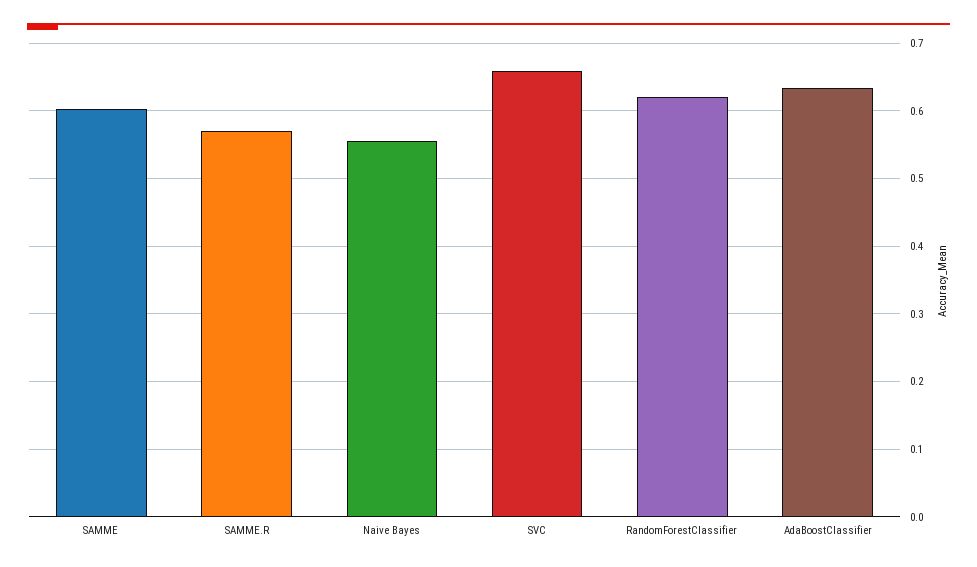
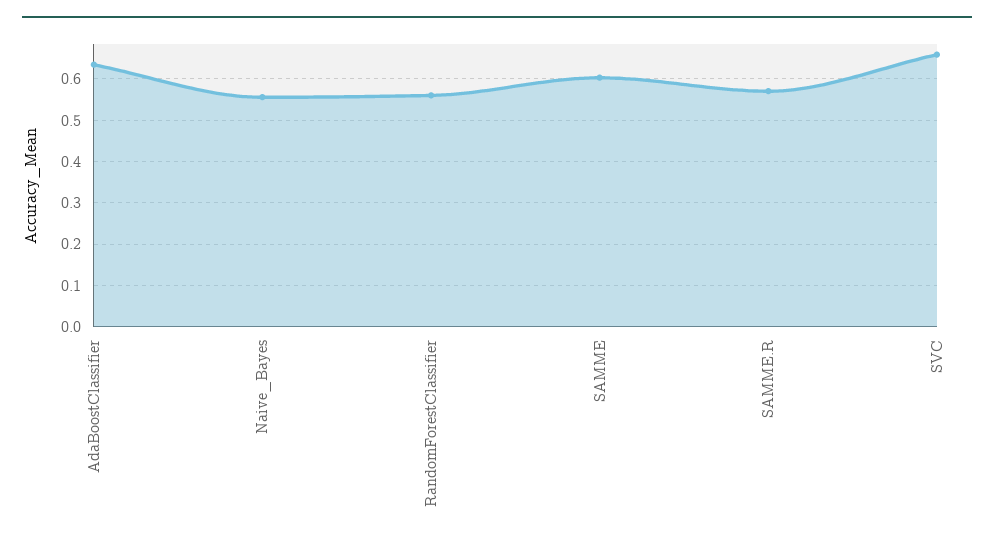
RandomForestClassifier: 0.62 -> 0.56

